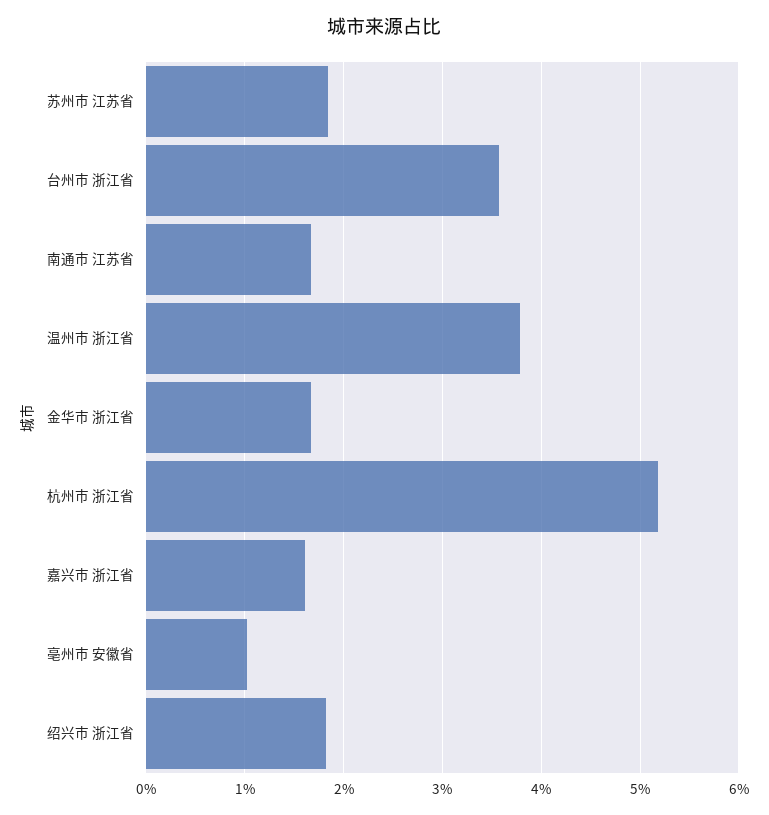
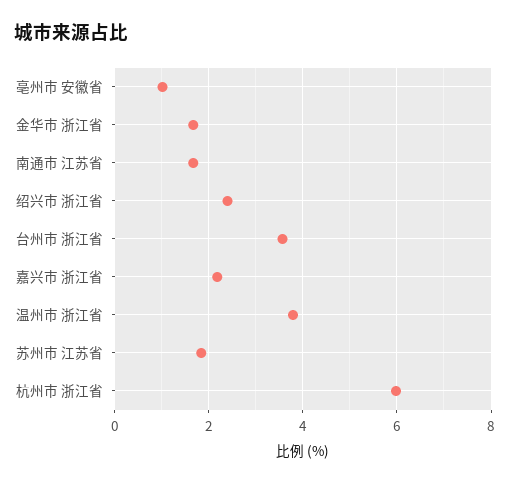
杭州市 浙江省: 5.2 -> 6
嘉兴市 浙江省: 1.6 -> 2.2
绍兴市 浙江省: 1.8 -> 2.4

